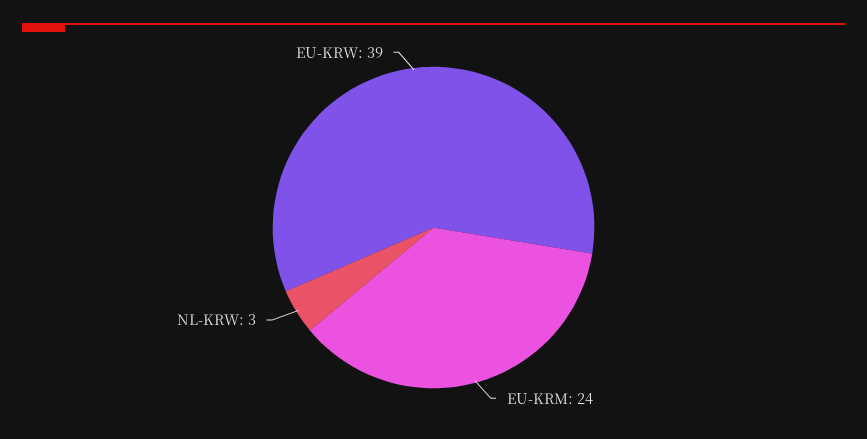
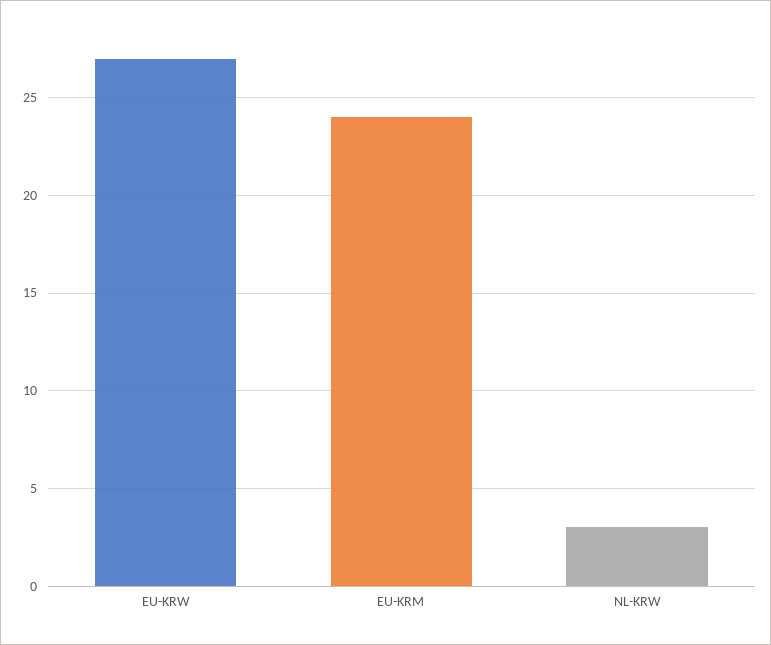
EU-KRW: 39 -> 27

